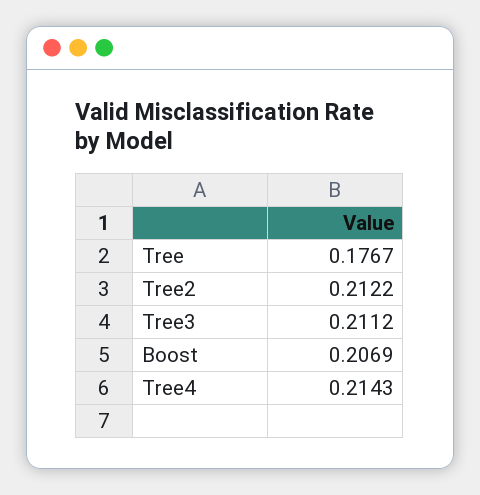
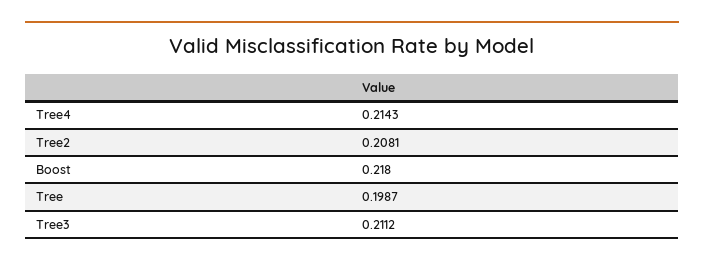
Tree: 0.1767 -> 0.1987
Tree2: 0.2122 -> 0.2081
Boost: 0.2069 -> 0.218

